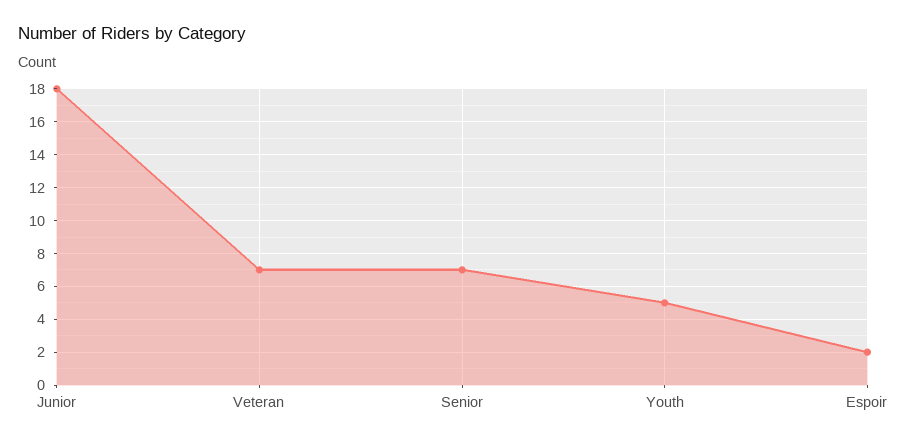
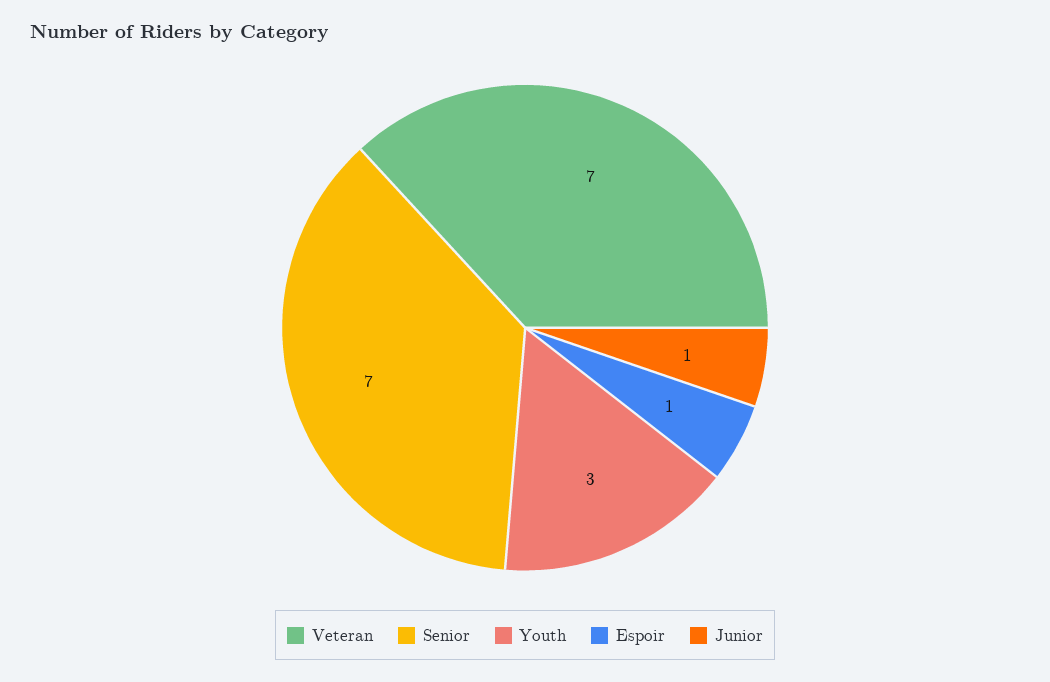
Junior: 18 -> 1
Youth: 5 -> 3
Espoir: 2 -> 1

